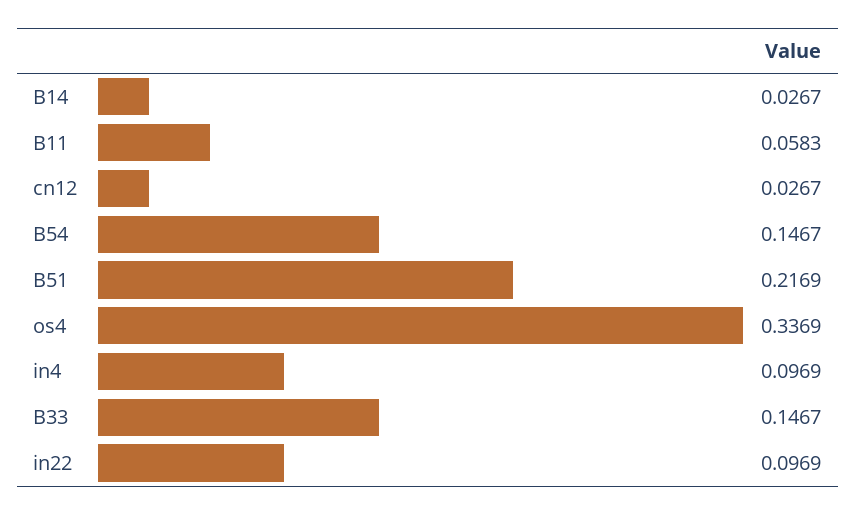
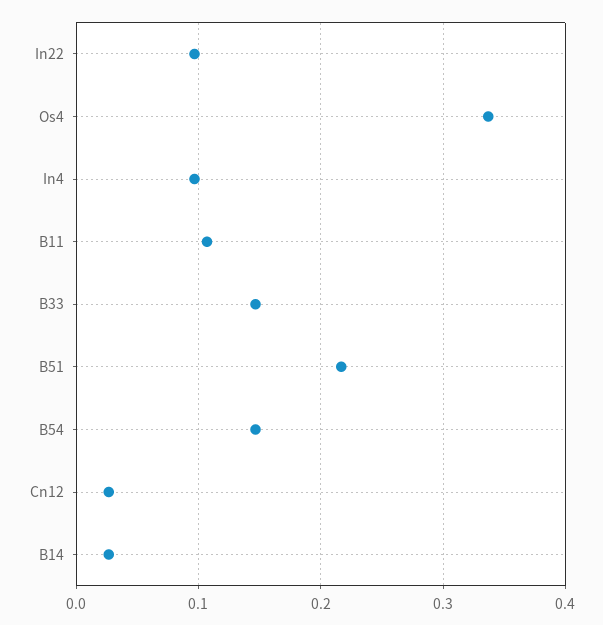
B11: 0.0583 -> 0.11

